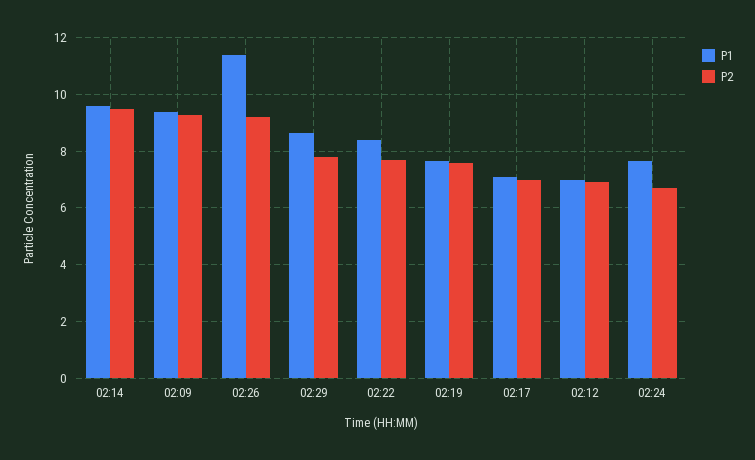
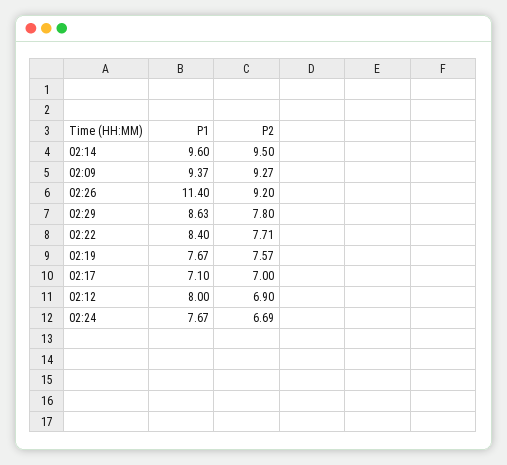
P1, 02:12: 7 -> 8

